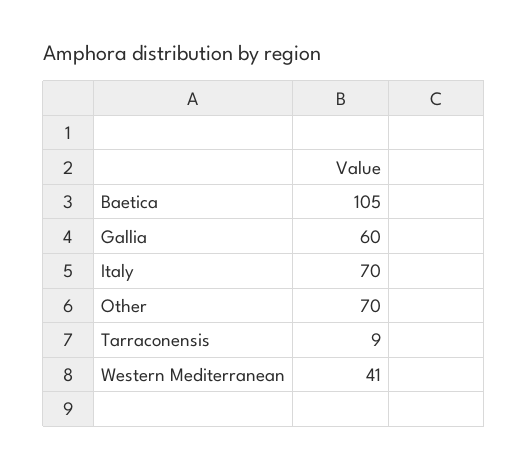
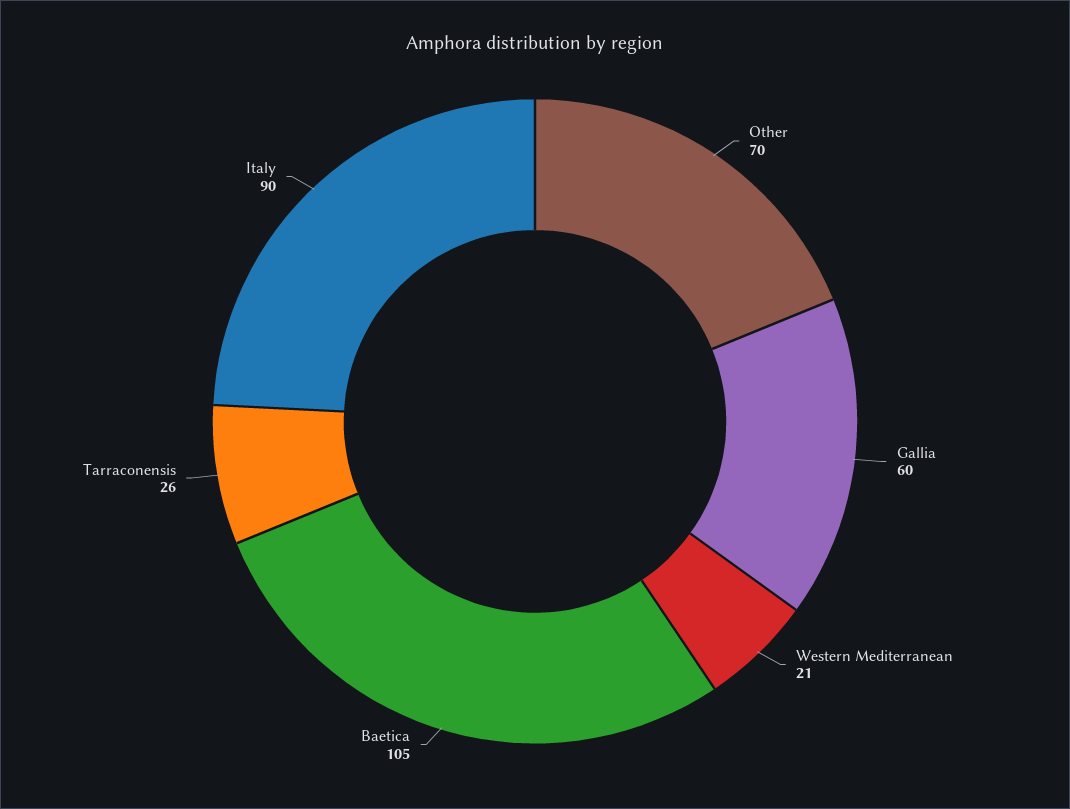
Italy: 70 -> 90
Tarraconensis: 9 -> 26
Western Mediterranean: 41 -> 21

